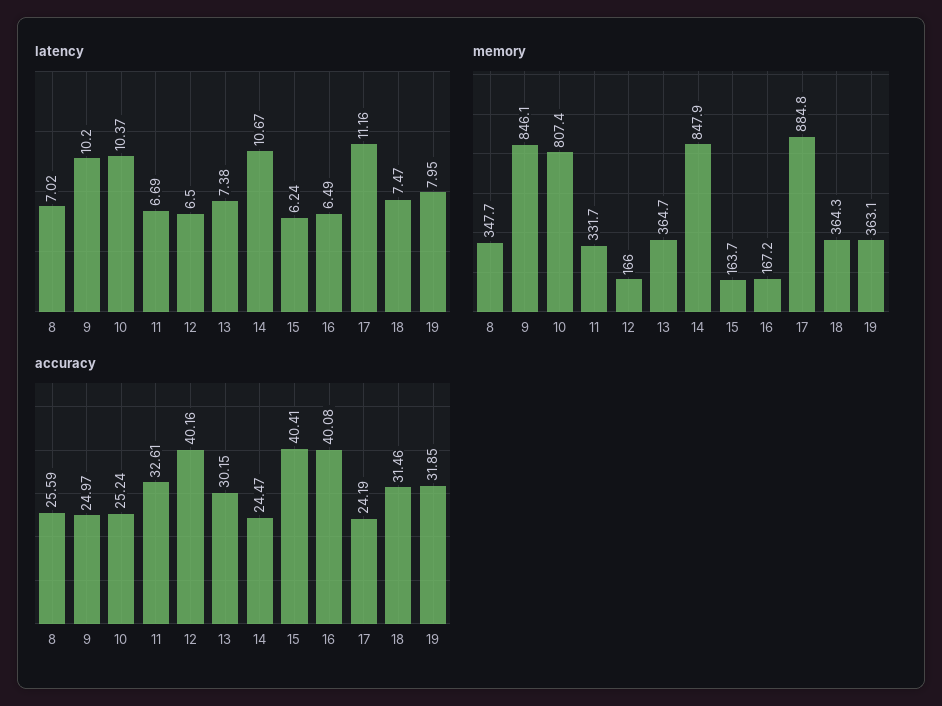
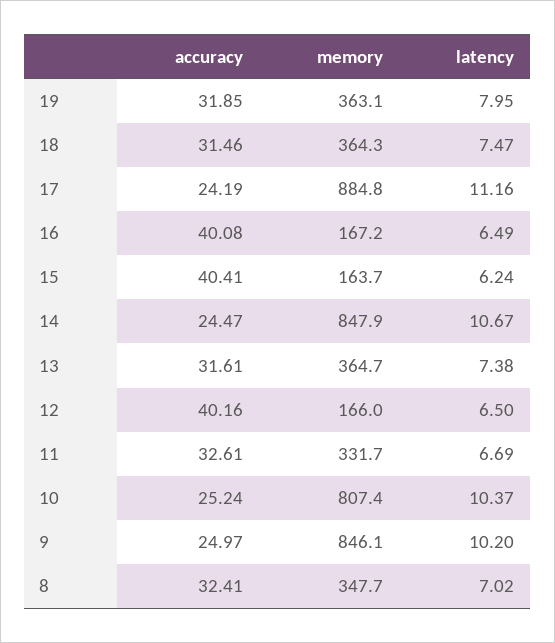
accuracy, 8: 25.59 -> 32.41
accuracy, 13: 30.15 -> 31.61

